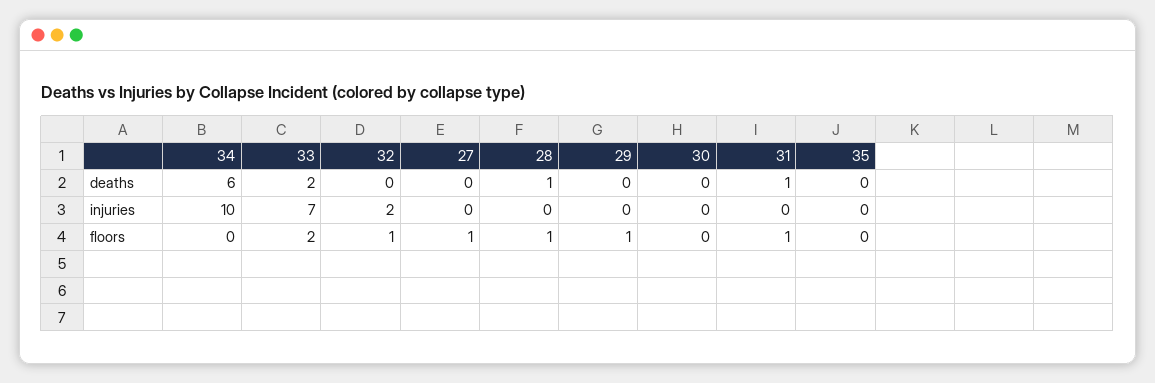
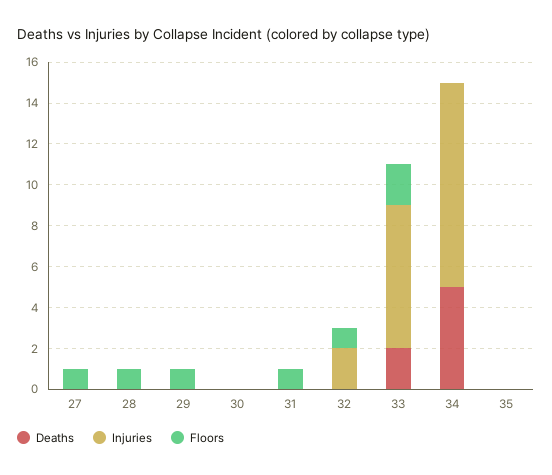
deaths, 34: 6 -> 5
deaths, 28: 1 -> 0
deaths, 31: 1 -> 0

